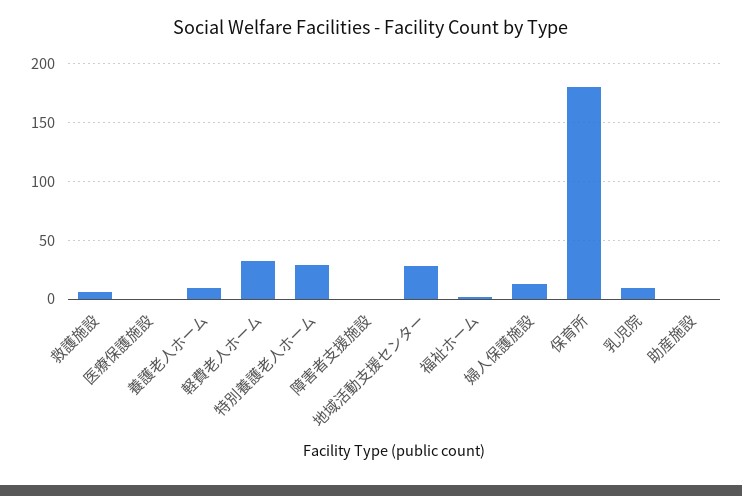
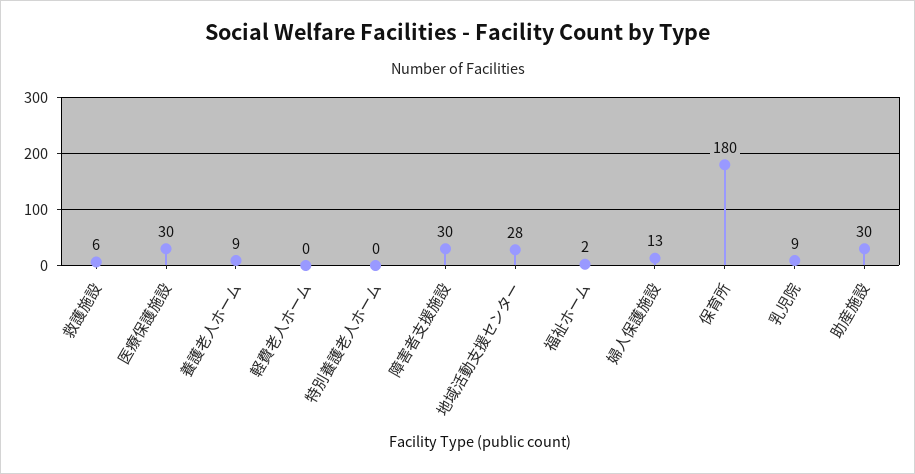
医療保護施設: 0 -> 30
軽費老人ホーム: 30 -> 0
特別養護老人ホーム: 30 -> 0
障害者支援施設: 0 -> 30
助産施設: 0 -> 30

